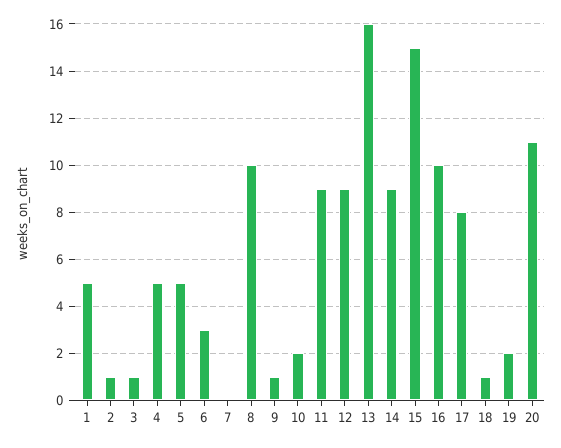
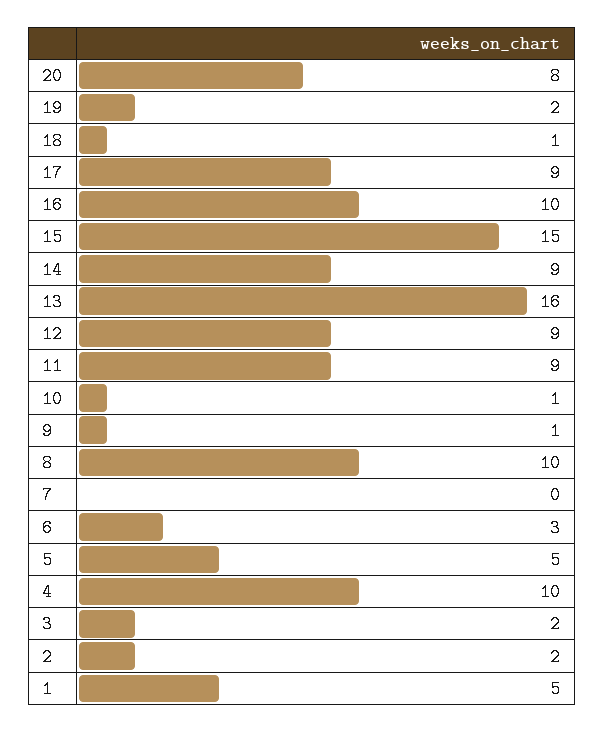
2: 1 -> 2
3: 1 -> 2
4: 5 -> 10
10: 2 -> 1
17: 8 -> 9
20: 11 -> 8

